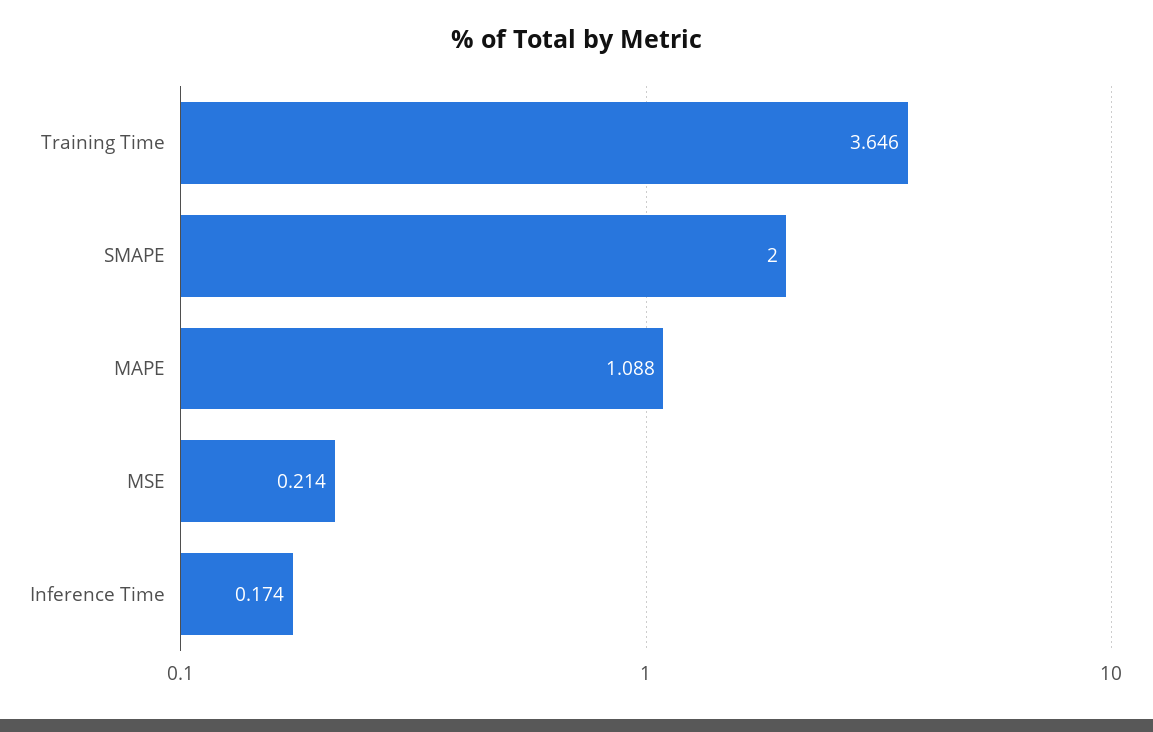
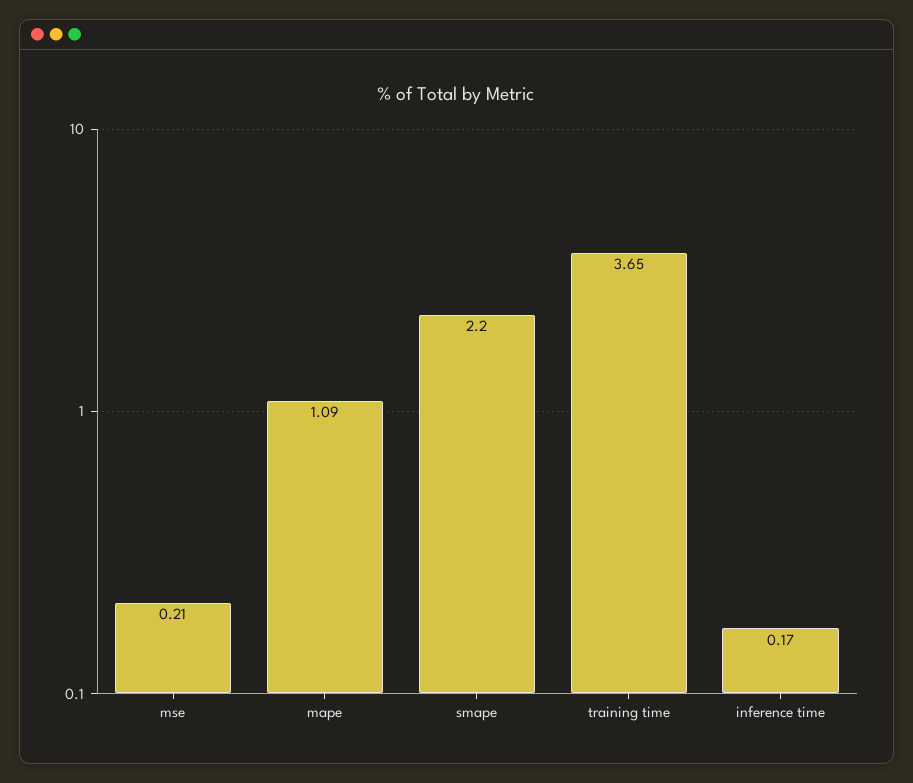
SMAPE: 2 -> 2.2

